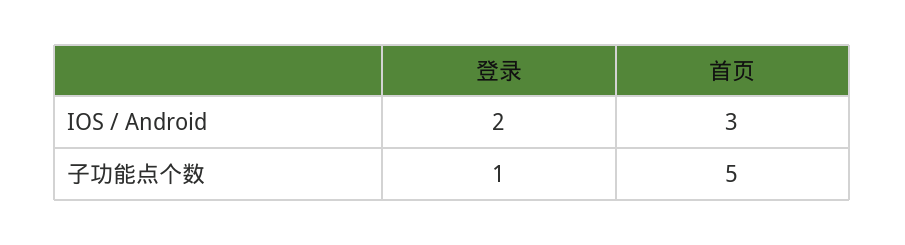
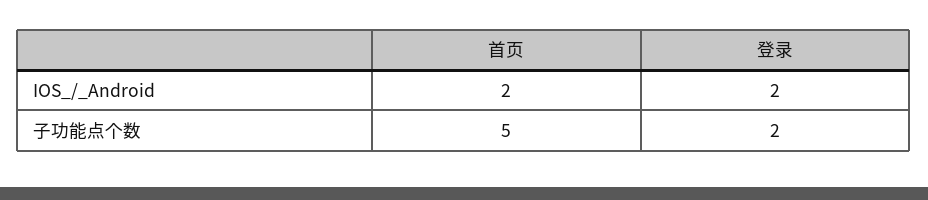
首页, IOS / Android: 3 -> 2
登录, 子功能点个数: 1 -> 2

